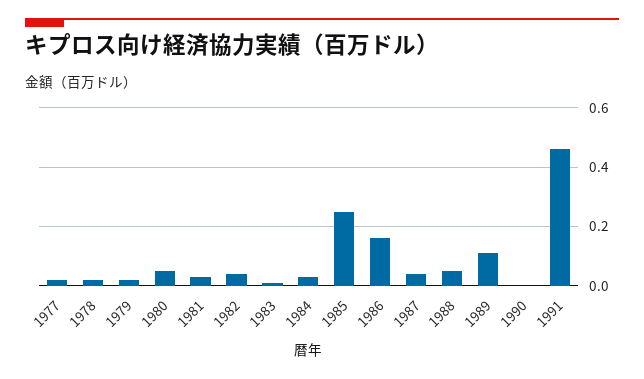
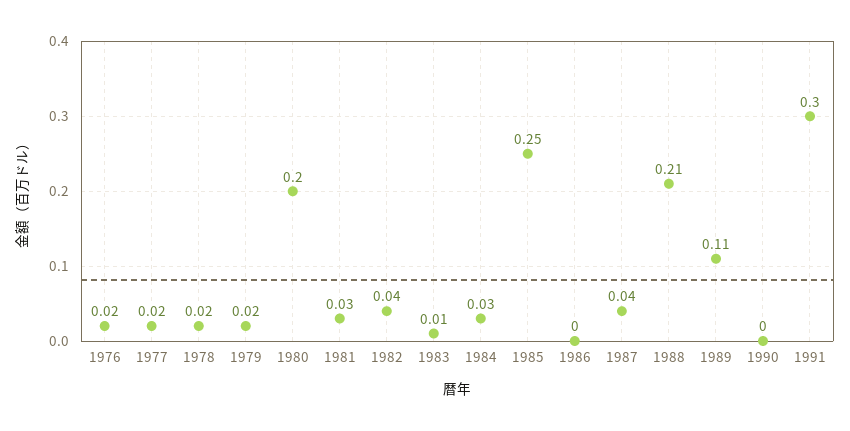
1980: 0.05 -> 0.2
1986: 0.15 -> 0
1988: 0.05 -> 0.21
1991: 0.45 -> 0.3
1976: none -> 0.02

